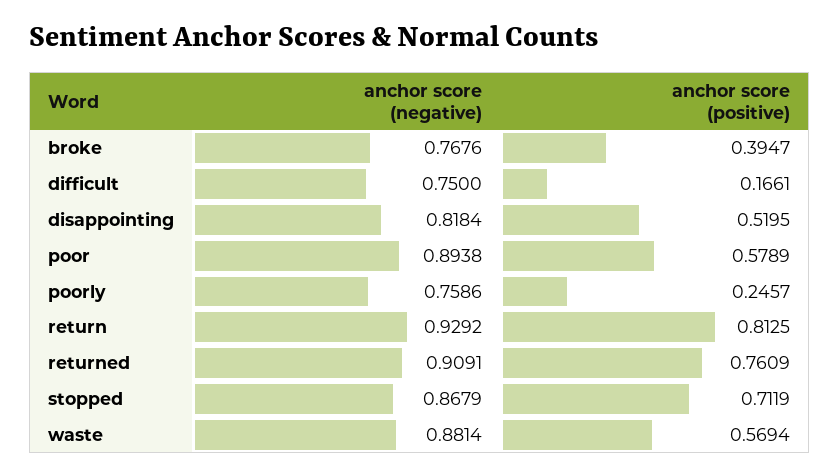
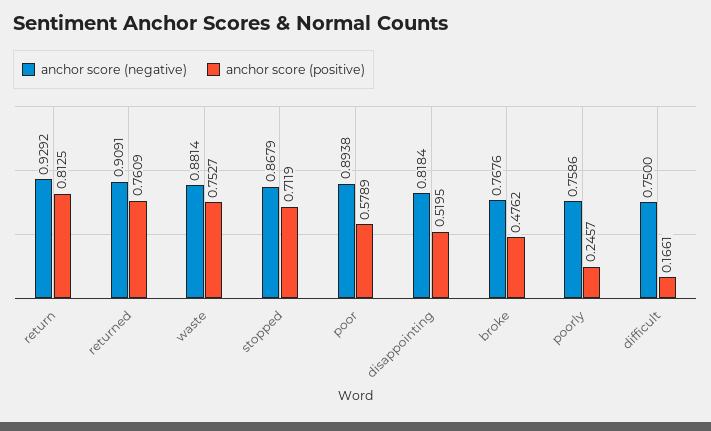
anchor score (positive), broke: 0.3947 -> 0.4762
anchor score (positive), waste: 0.5694 -> 0.7527

